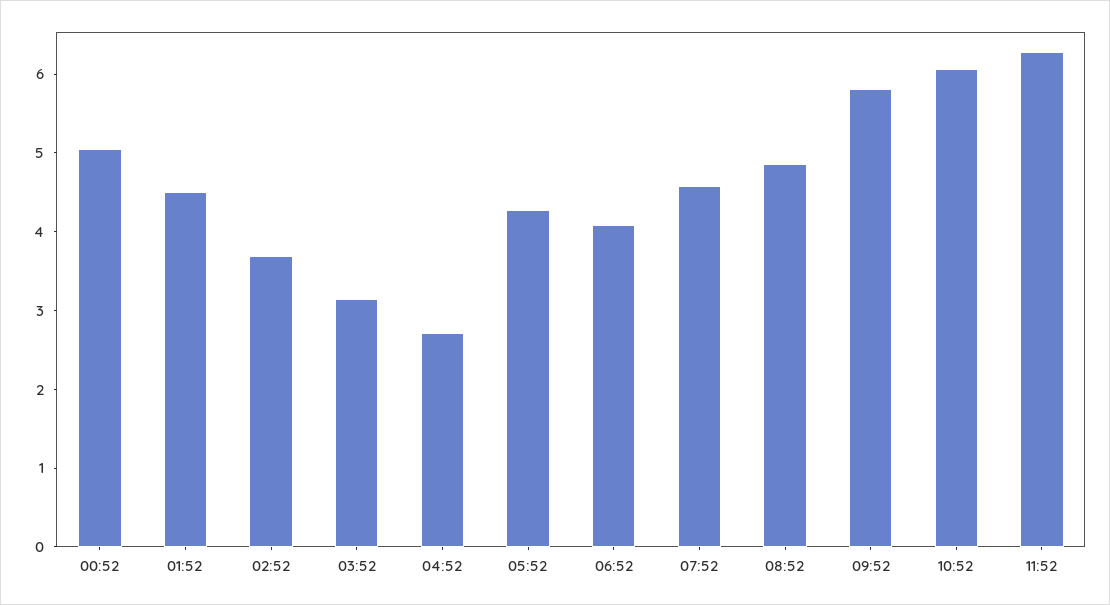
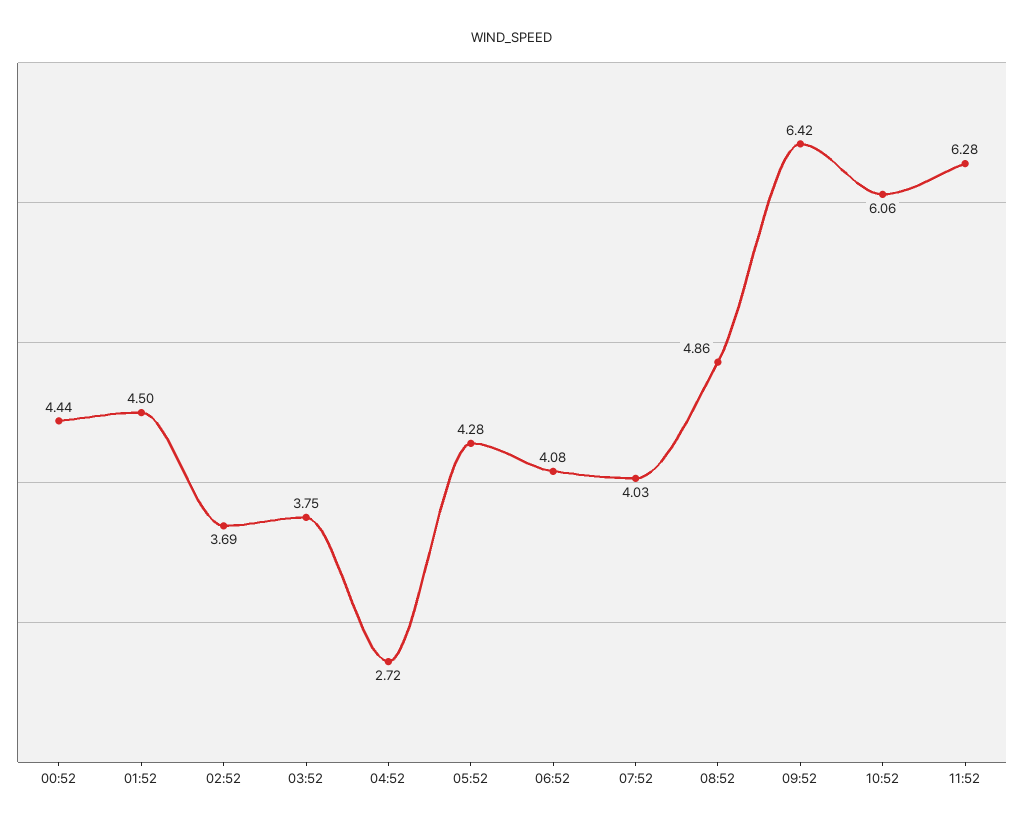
00:52: 5 -> 4.44
03:52: 3.2 -> 3.75
07:52: 4.6 -> 4.03
09:52: 5.8 -> 6.42

